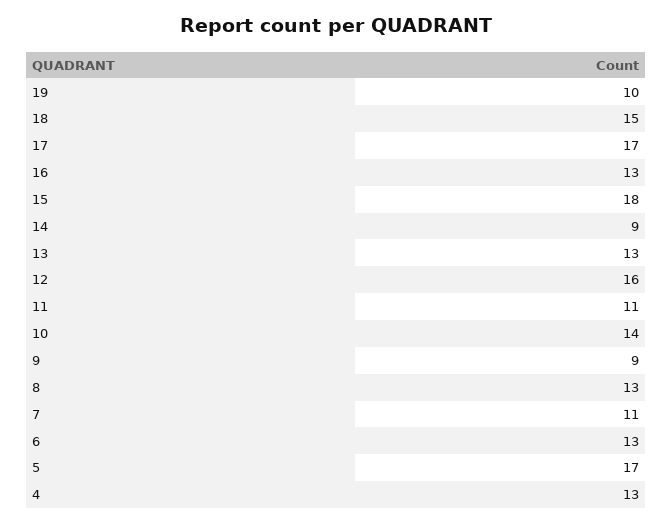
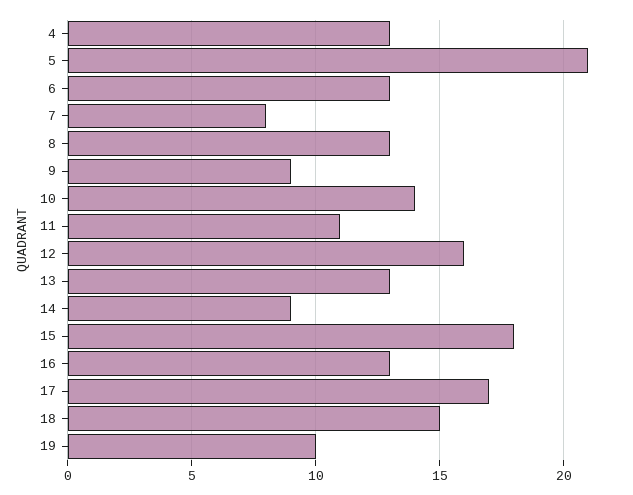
7: 11 -> 8
5: 17 -> 21

